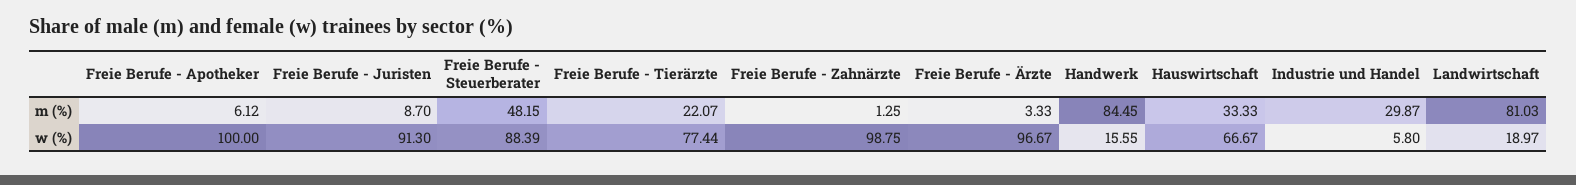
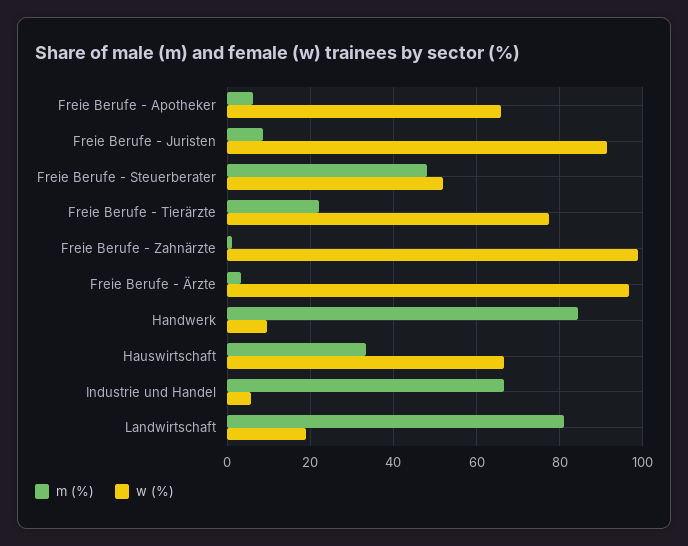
m (%), Industrie und Handel: 29.87 -> 66
w (%), Freie Berufe - Apotheker: 100 -> 66
w (%), Freie Berufe - Steuerberater: 88.39 -> 52
w (%), Handwerk: 15.55 -> 10

